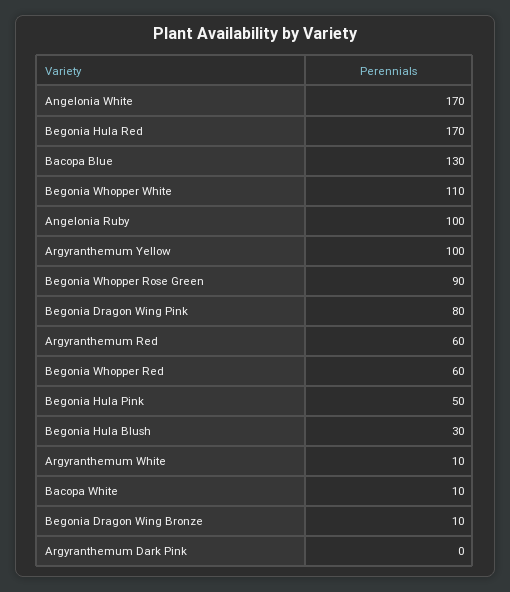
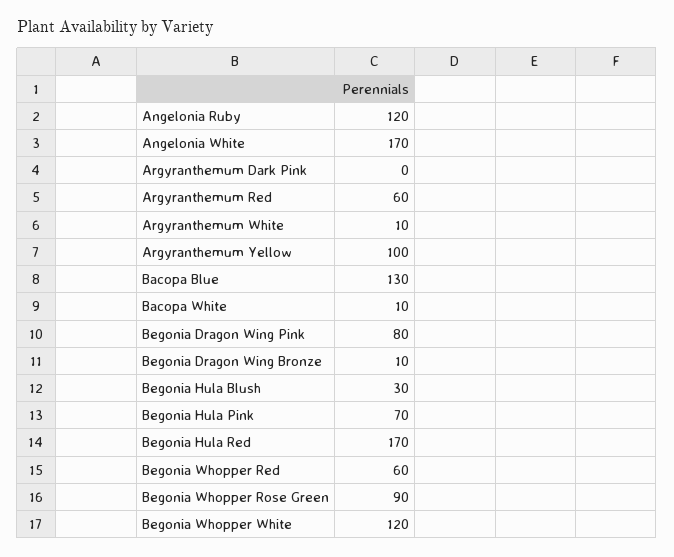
Begonia Whopper White: 110 -> 120
Angelonia Ruby: 100 -> 120
Begonia Hula Pink: 50 -> 70

